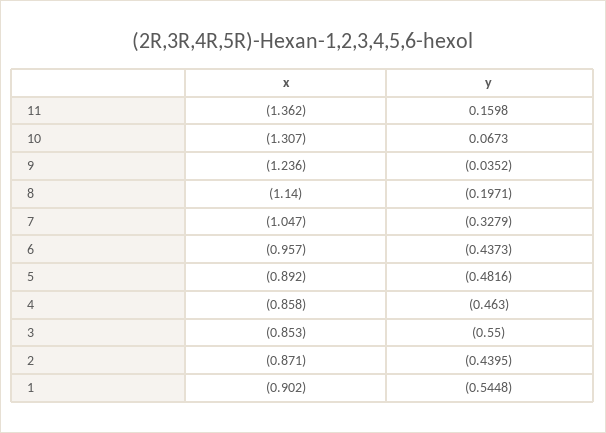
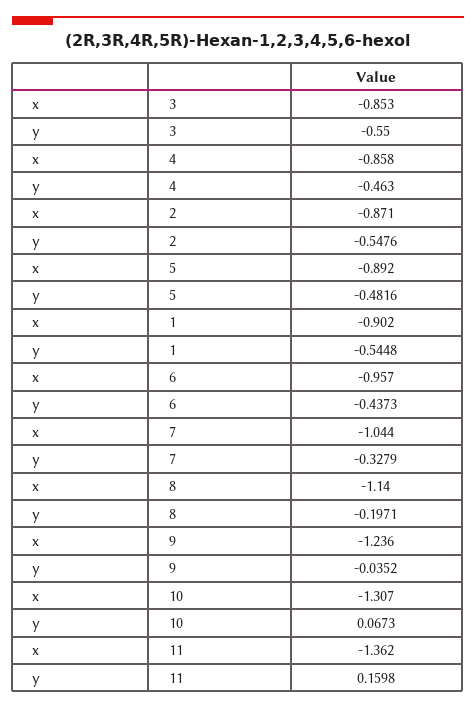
x, 7: -1.047 -> -1.044
y, 2: -0.4395 -> -0.5476

